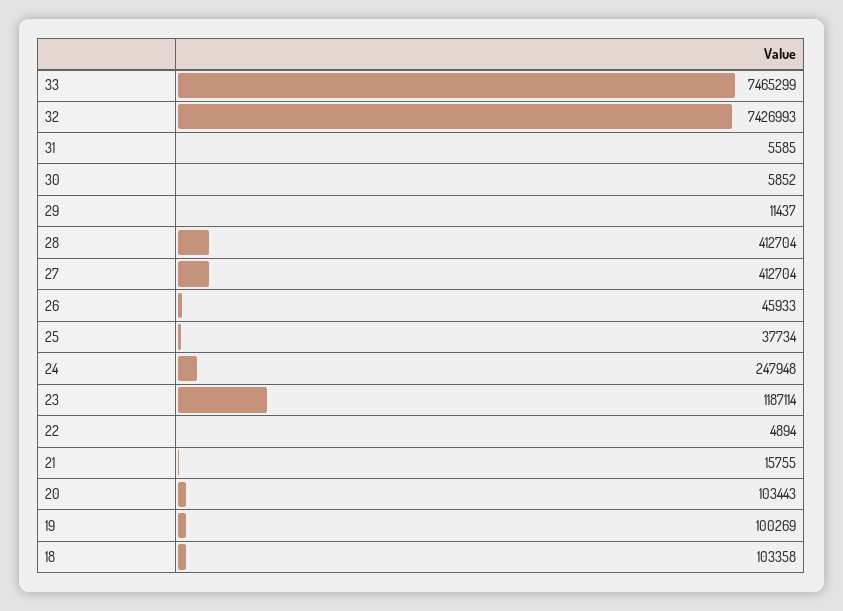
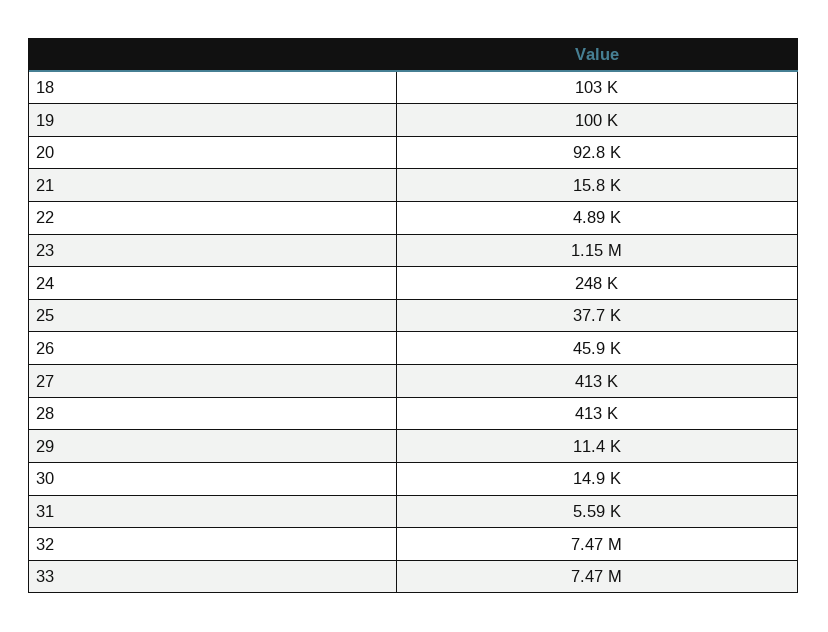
32: 7426993 -> 7470000
30: 5852 -> 14900
23: 1187114 -> 1150000
20: 103443 -> 92800

